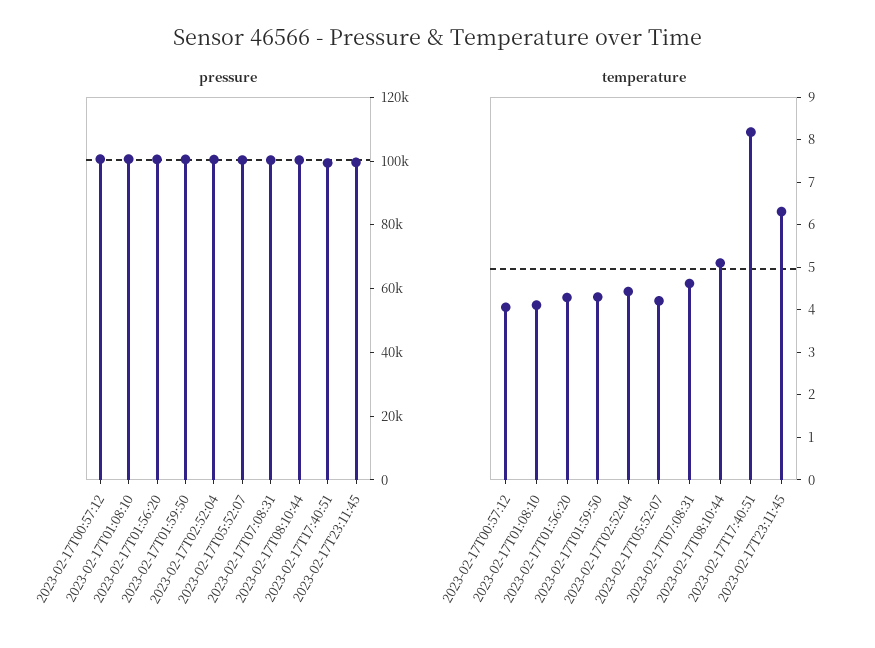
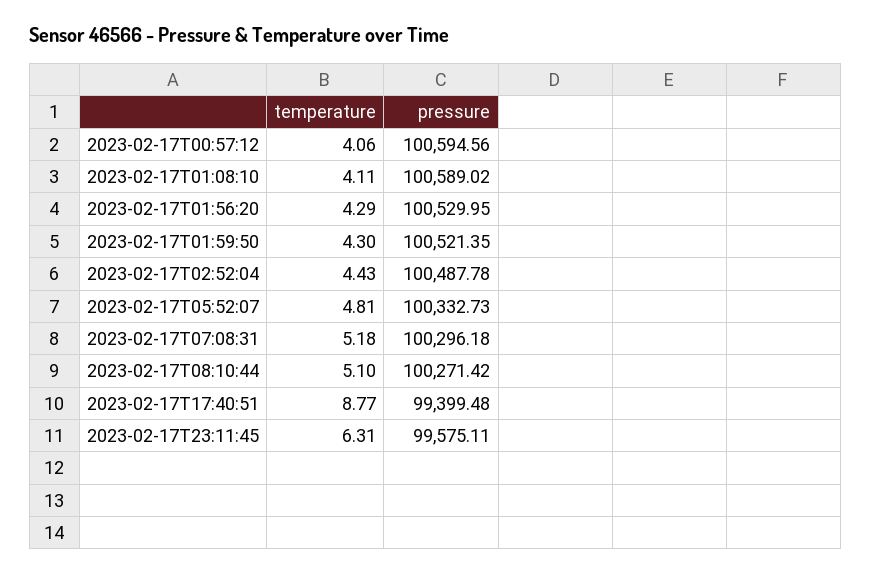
temperature, 2023-02-17T05:52:07: 4.2 -> 4.81
temperature, 2023-02-17T07:08:31: 4.6 -> 5.18
temperature, 2023-02-17T17:40:51: 8.2 -> 8.77

